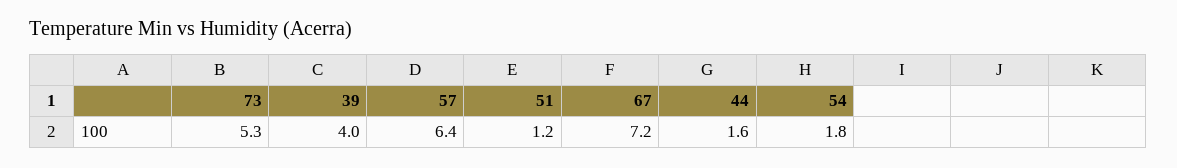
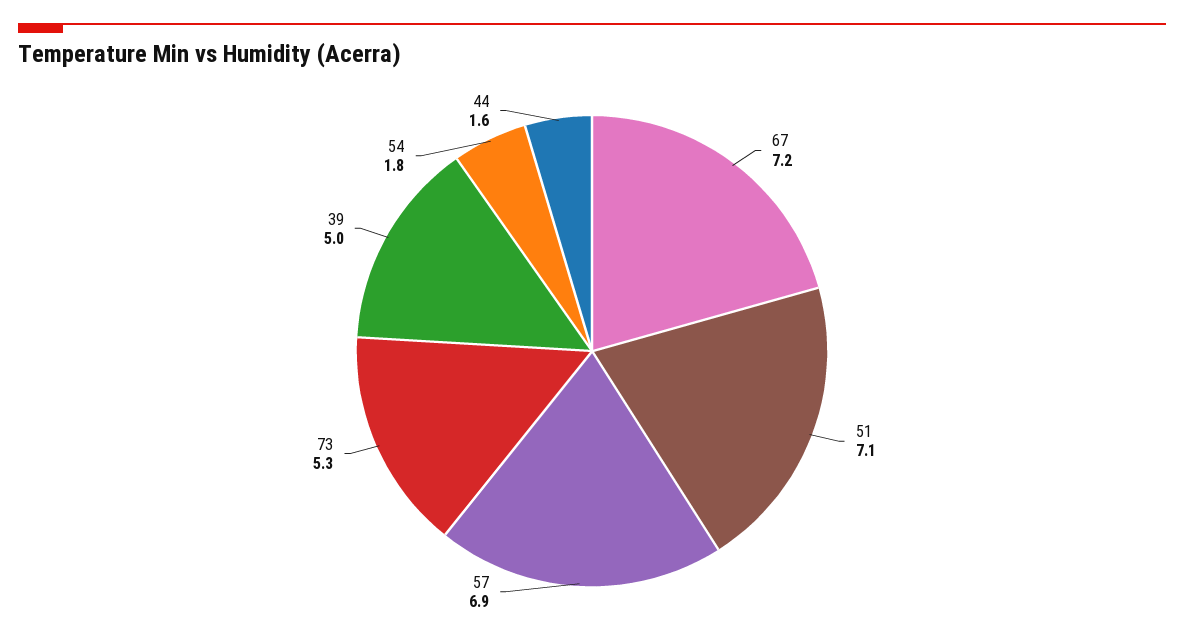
39: 4 -> 5
57: 6.4 -> 6.9
51: 1.2 -> 7.1

